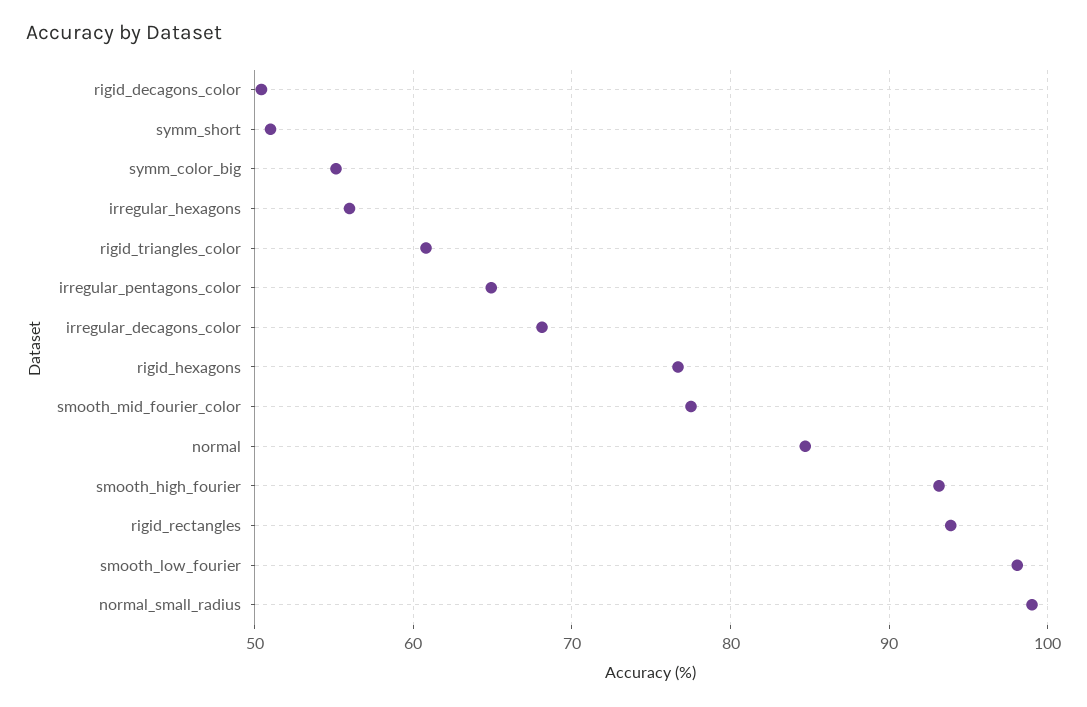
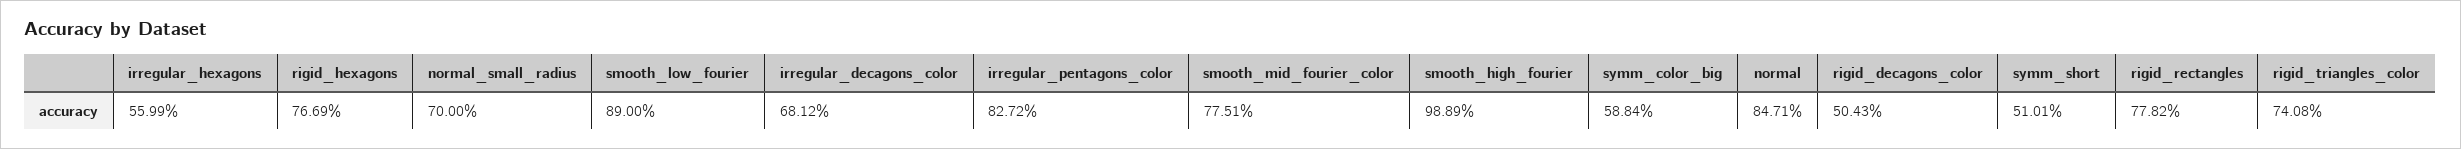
symm_color_big: 55 -> 58.84
rigid_triangles_color: 61 -> 74.08
irregular_pentagons_color: 65 -> 82.72
smooth_high_fourier: 93 -> 98.89
rigid_rectangles: 94 -> 77.82
smooth_low_fourier: 98 -> 89
normal_small_radius: 99 -> 70

